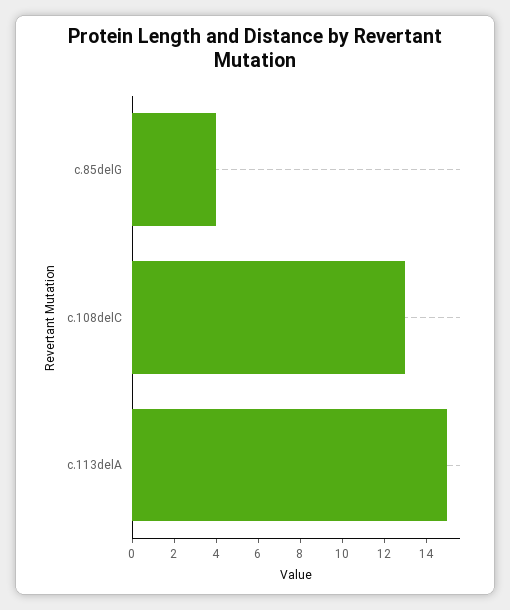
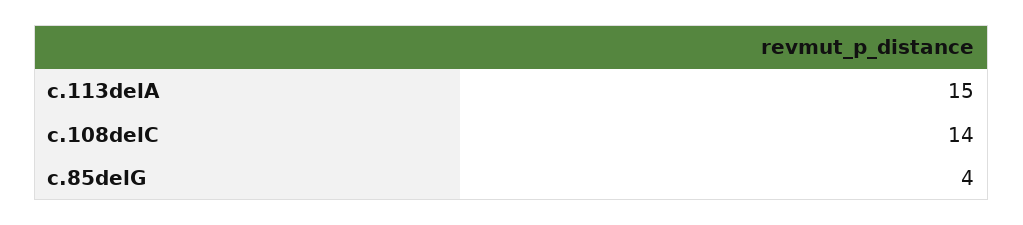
c.108delC: 13 -> 14

